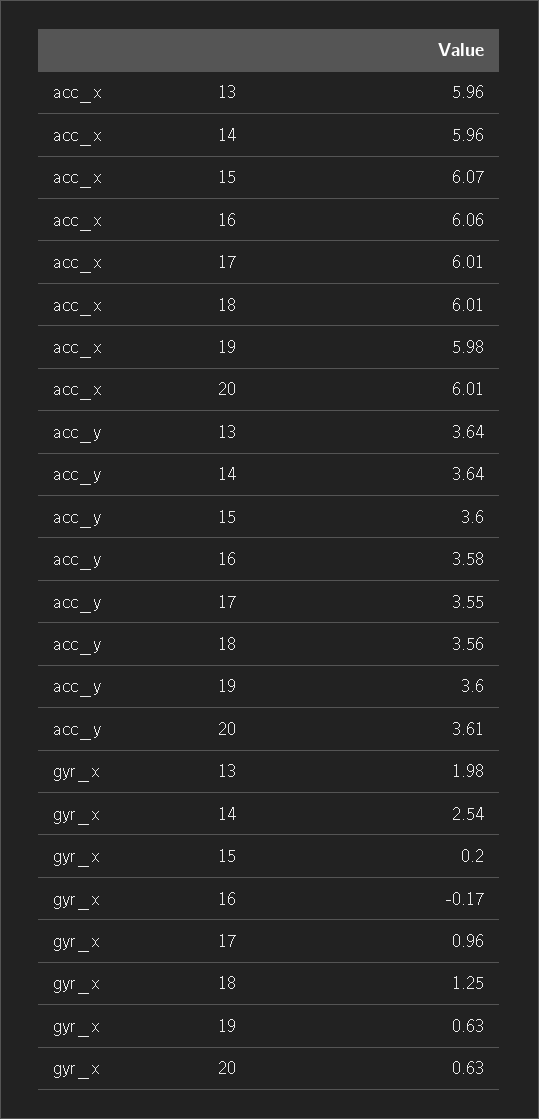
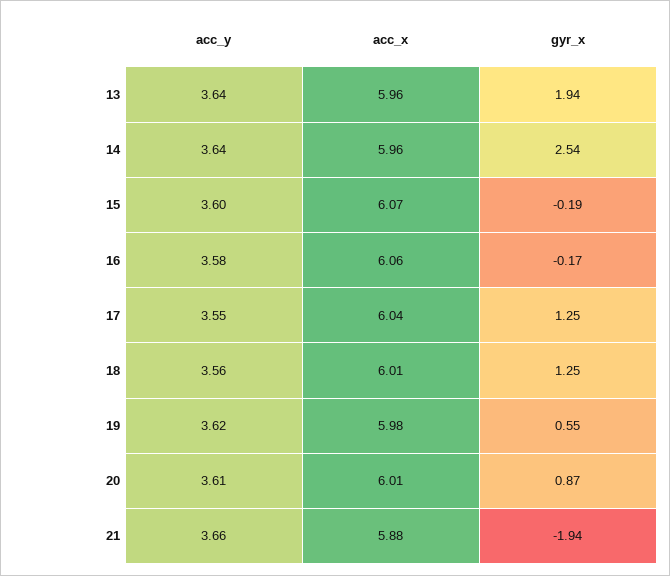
acc_x, 17: 6.01 -> 6.04
acc_y, 19: 3.6 -> 3.62
gyr_x, 13: 1.98 -> 1.94
gyr_x, 15: 0.2 -> -0.19
gyr_x, 17: 0.96 -> 1.25
gyr_x, 19: 0.63 -> 0.55
gyr_x, 20: 0.63 -> 0.87
acc_y, 21: none -> 3.66
acc_x, 21: none -> 5.88
gyr_x, 21: none -> -1.94

